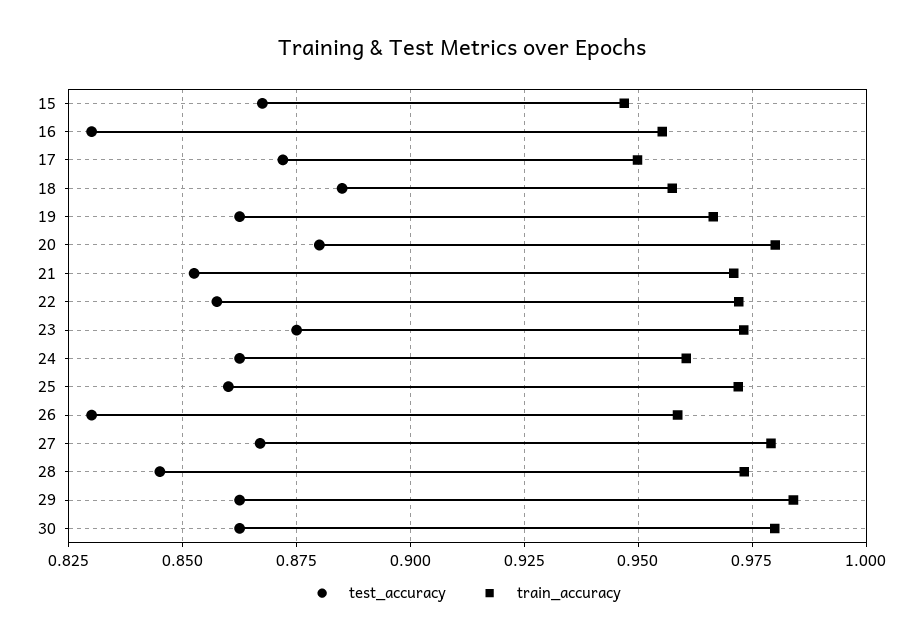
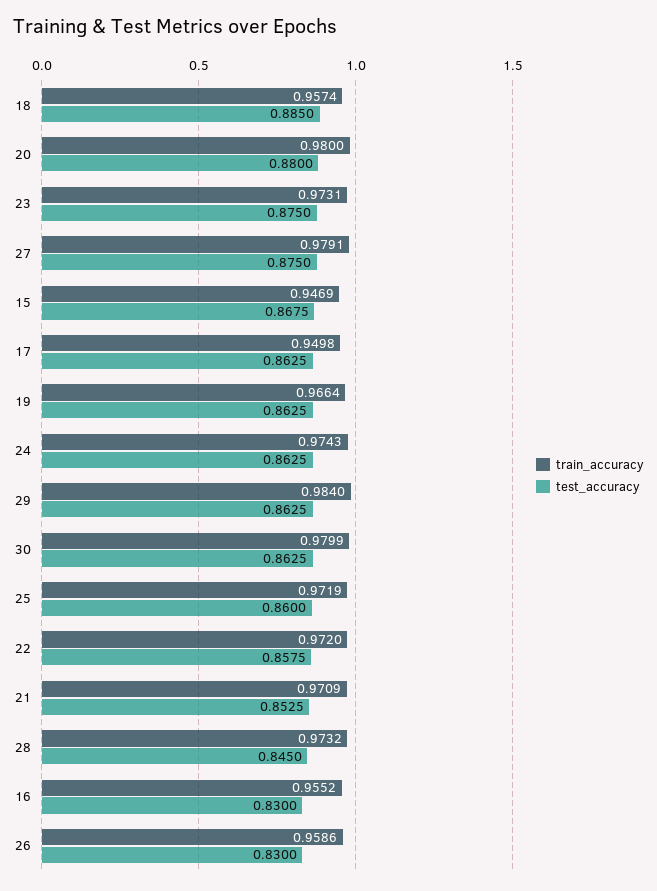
test_accuracy, 17: 0.8725 -> 0.8625
train_accuracy, 24: 0.96 -> 0.9743
test_accuracy, 27: 0.8675 -> 0.875

